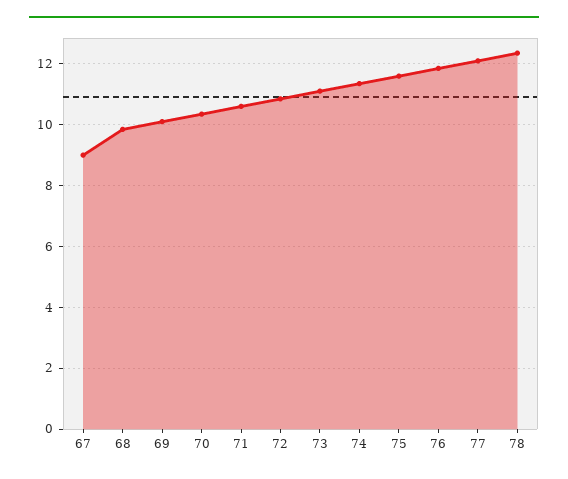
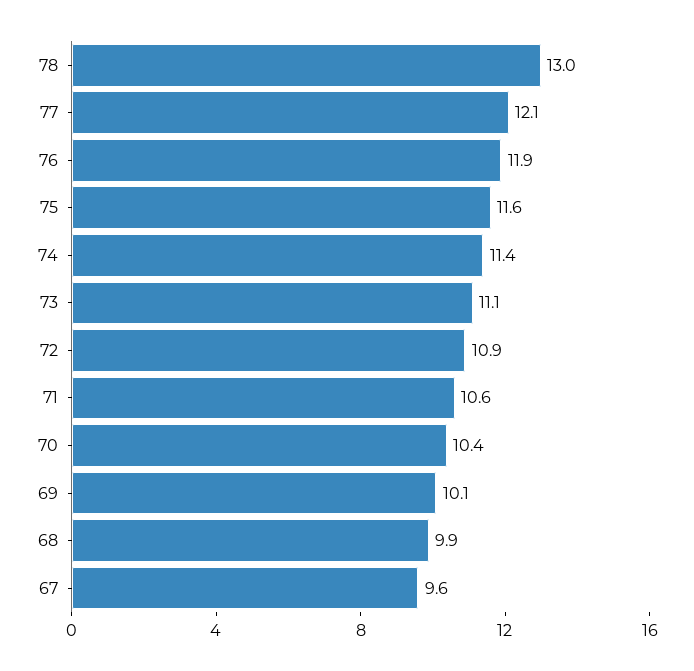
67: 9 -> 9.6
78: 12.4 -> 13

